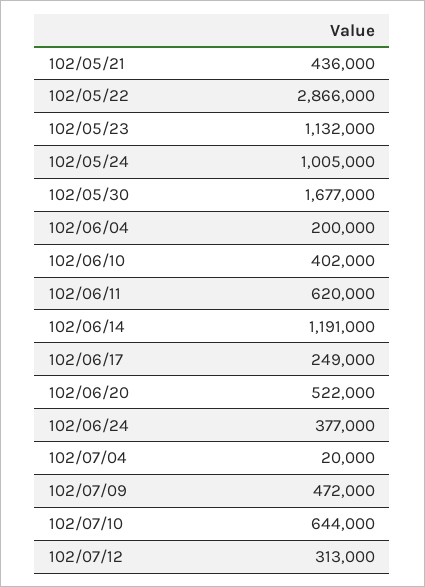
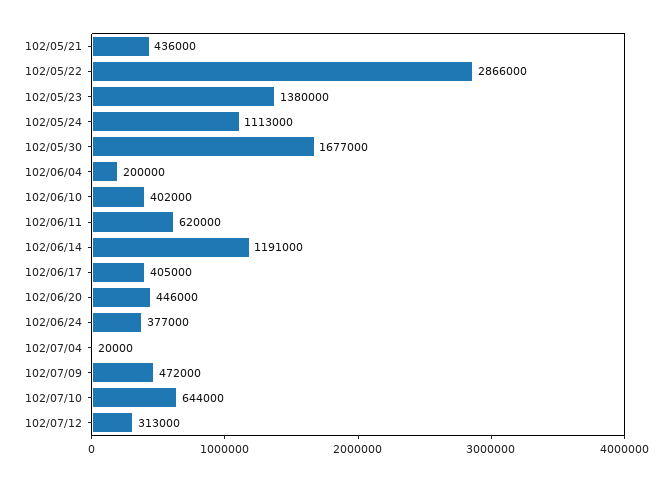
102/05/23: 1132000 -> 1380000
102/05/24: 1005000 -> 1113000
102/06/17: 249000 -> 405000
102/06/20: 522000 -> 446000

